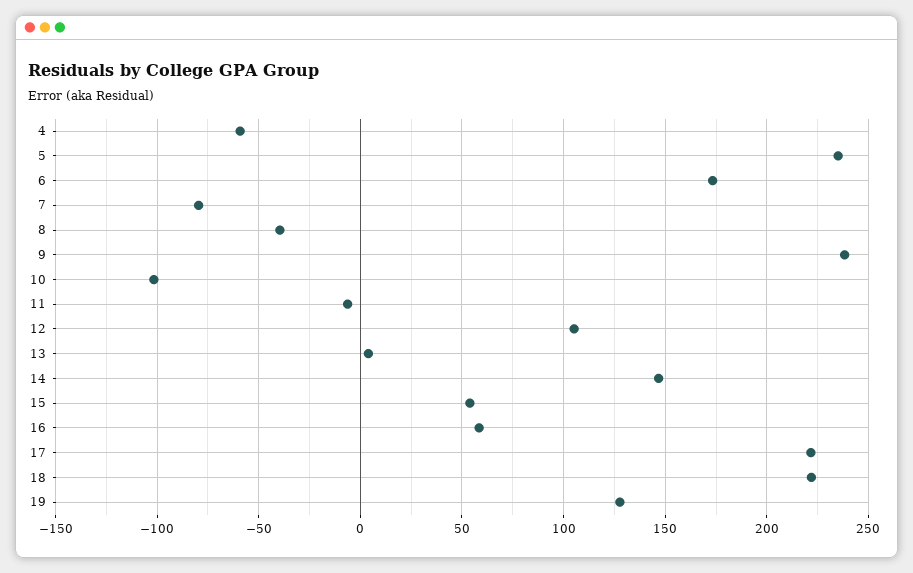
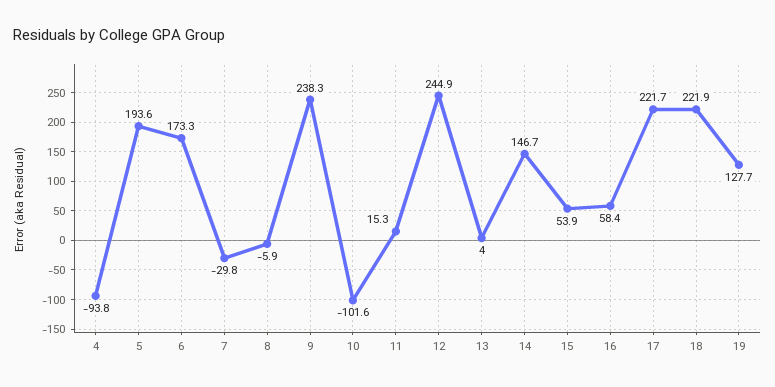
4: -60 -> -93.8
5: 235 -> 193.6
7: -80 -> -29.8
8: -40 -> -5.9
11: -5 -> 15.3
12: 105 -> 244.9

